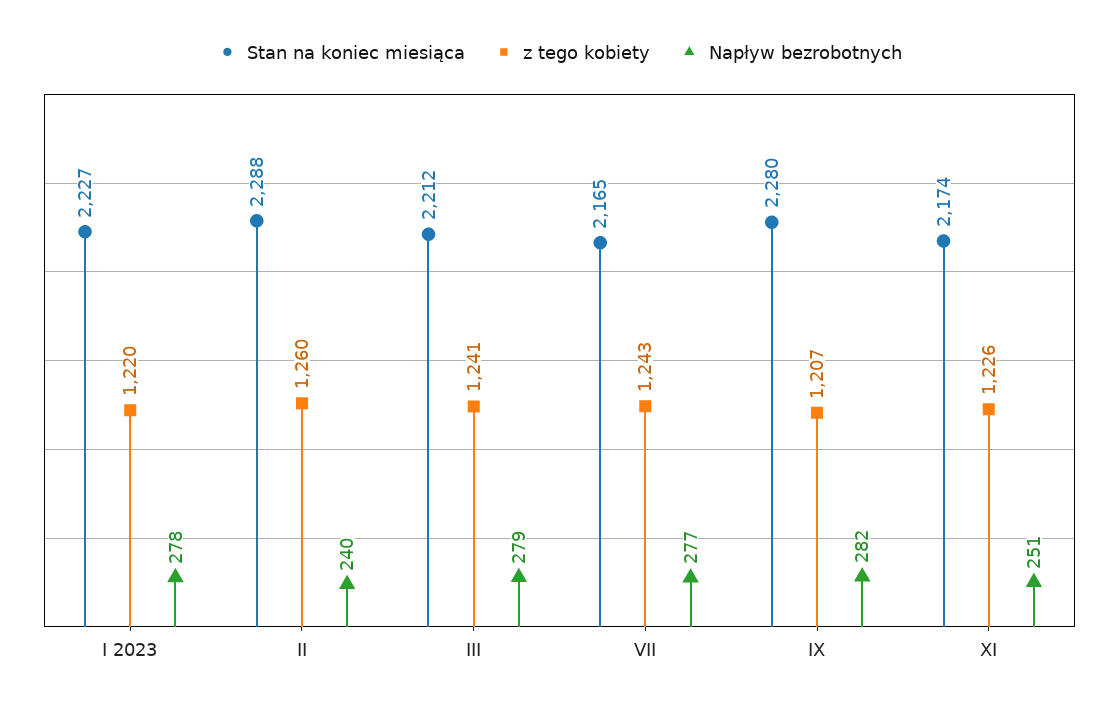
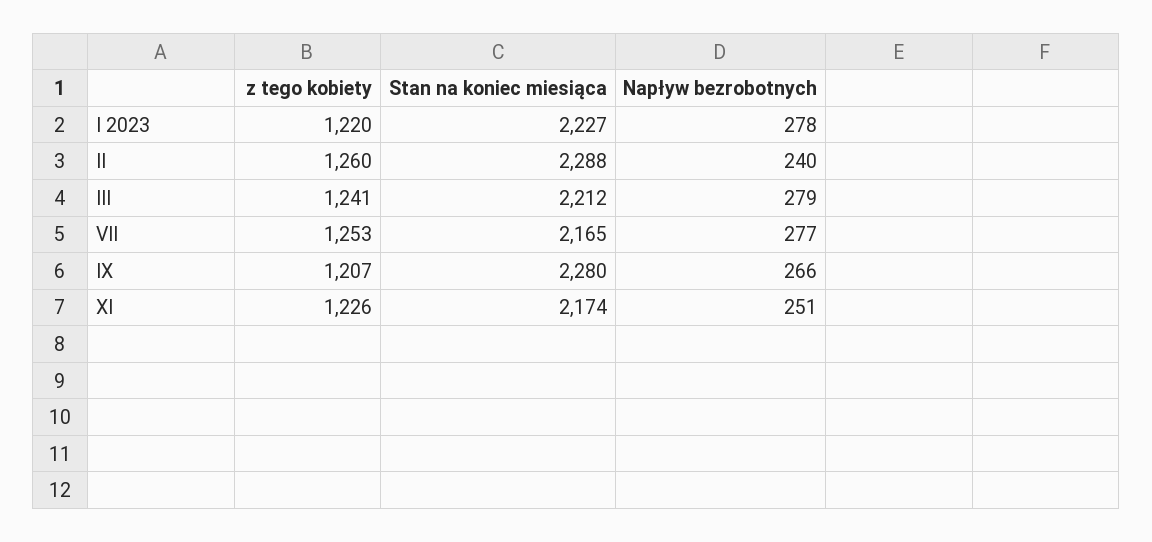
z tego kobiety, VII: 1243 -> 1253
Napływ bezrobotnych, IX: 282 -> 266

